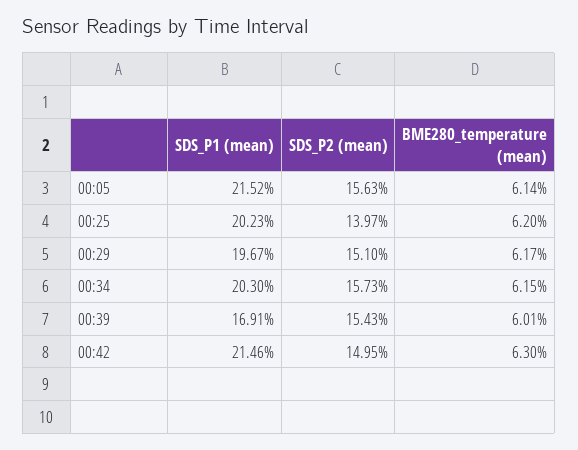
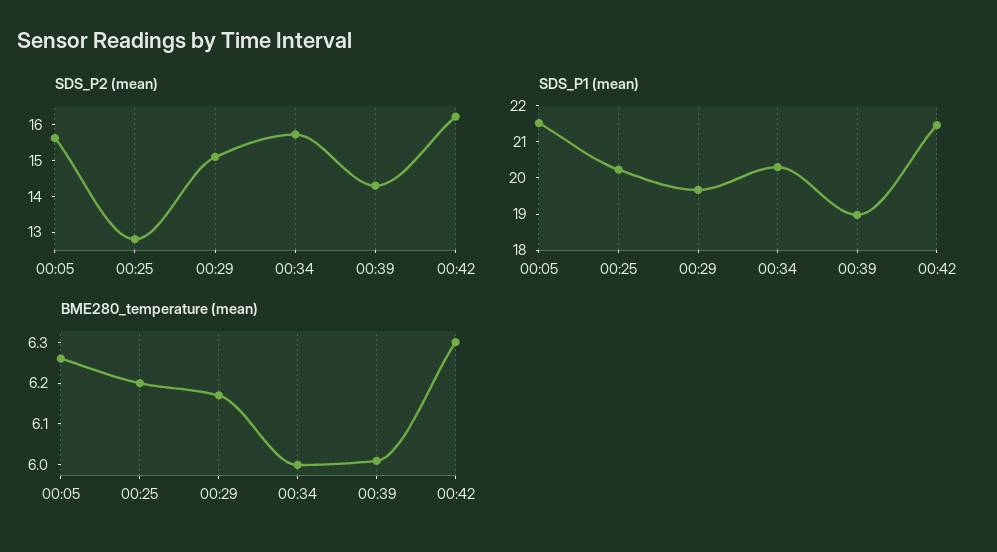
BME280_temperature (mean), 00:05: 6.14 -> 6.25
SDS_P2 (mean), 00:25: 13.97 -> 12.75
BME280_temperature (mean), 00:34: 6.15 -> 6
SDS_P1 (mean), 00:39: 16.91 -> 19
SDS_P2 (mean), 00:39: 15.43 -> 14.25
SDS_P2 (mean), 00:42: 14.95 -> 16.25

